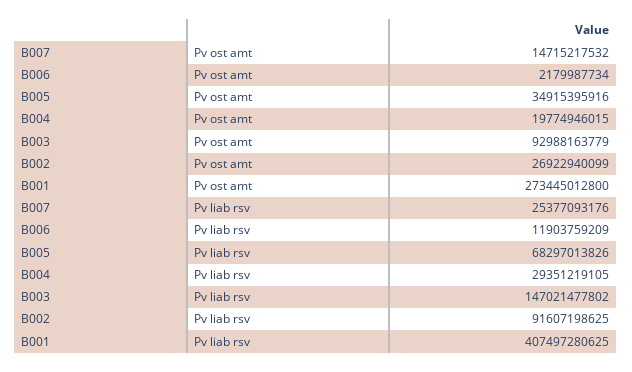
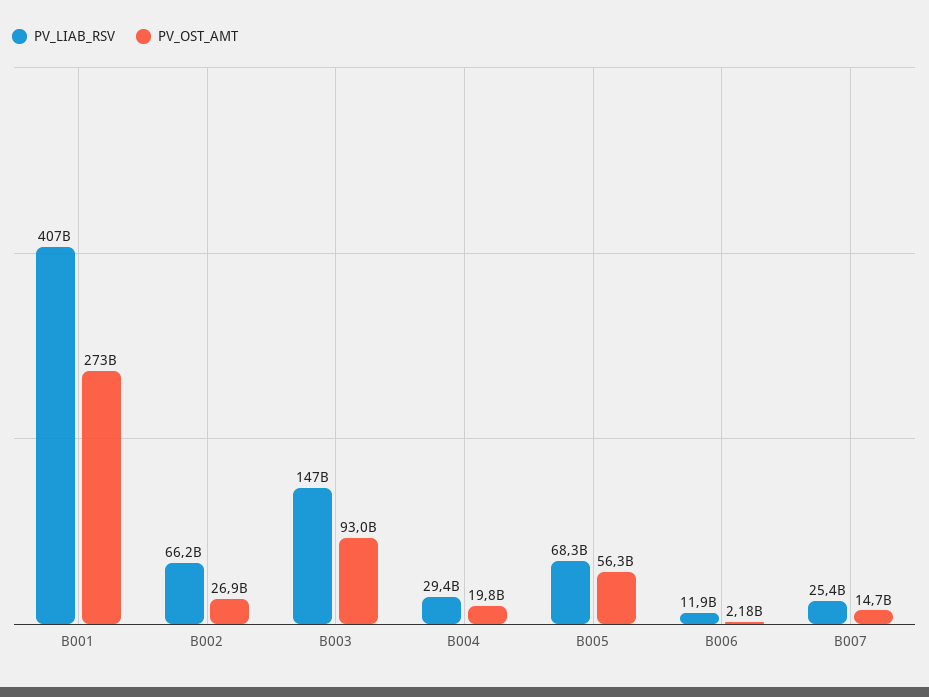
Pv ost amt, B005: 34915395916 -> 56300000000
Pv liab rsv, B002: 91607198625 -> 66200000000

